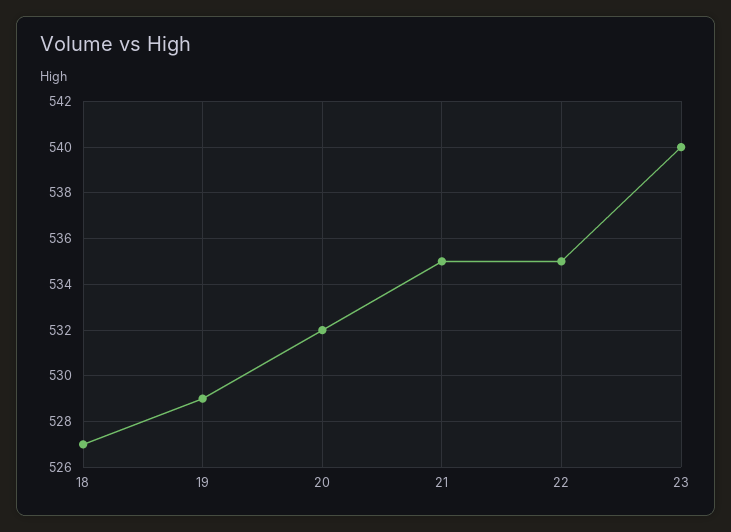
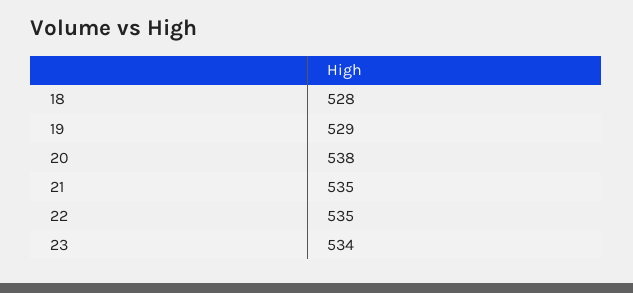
18: 527 -> 528
20: 532 -> 538
23: 540 -> 534

